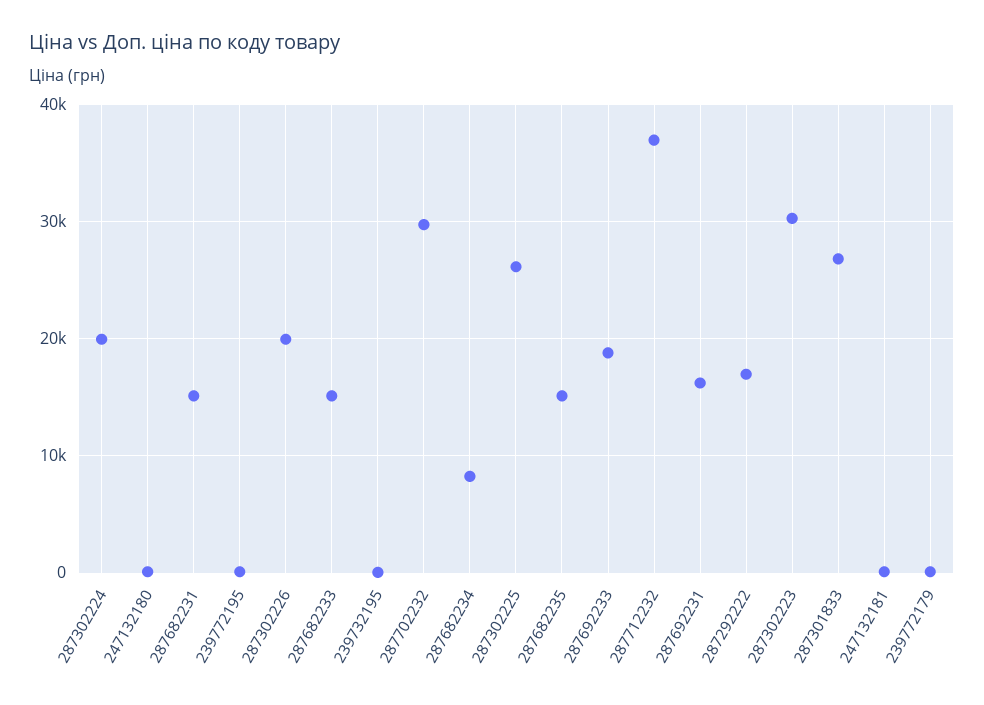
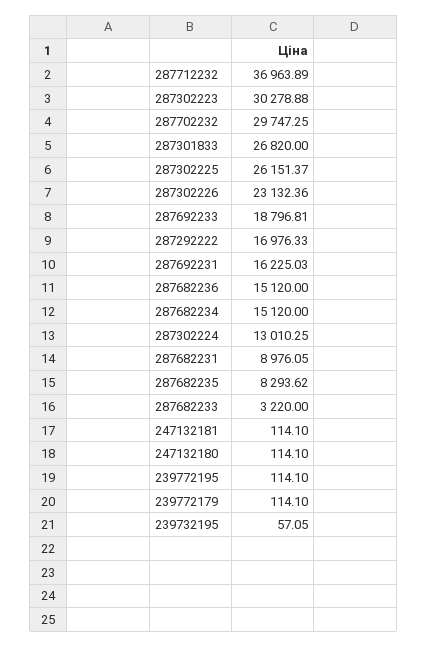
287302224: 20000 -> 13010.25
287682231: 15000 -> 8976.05
287302226: 20000 -> 23132.36
287682233: 15000 -> 3220
287682234: 8000 -> 15120
287682235: 15000 -> 8293.62
287682236: none -> 15120

